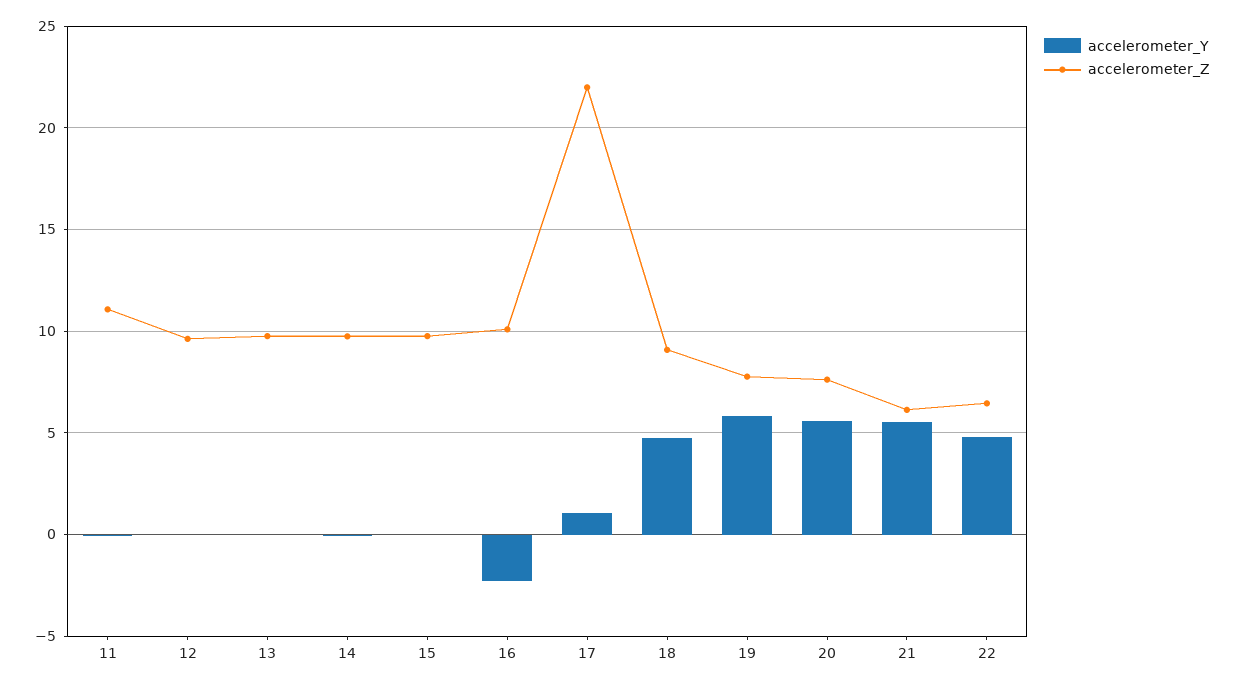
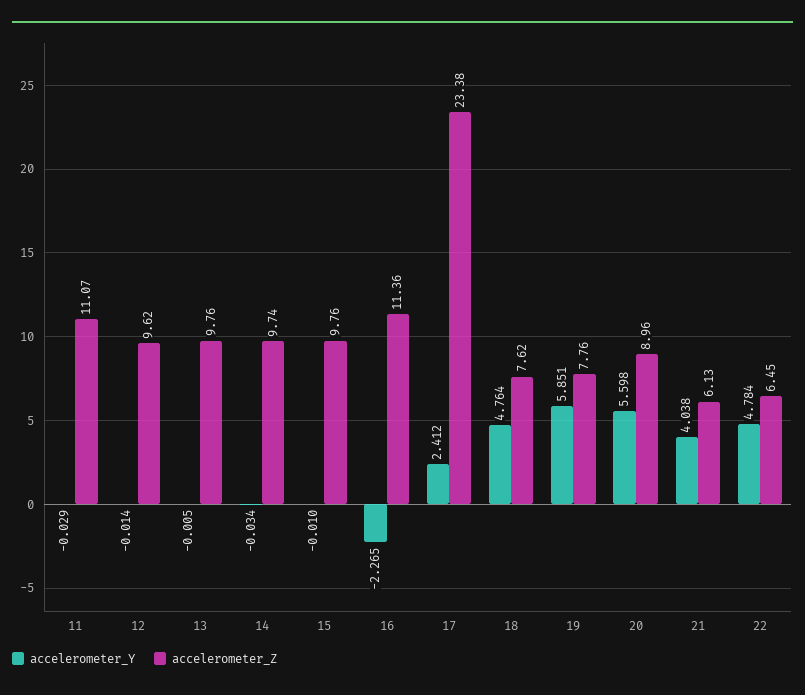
accelerometer_Z, 16: 10 -> 11.36
accelerometer_Y, 17: 1 -> 2.412
accelerometer_Z, 17: 22 -> 23.38
accelerometer_Z, 18: 9 -> 7.62
accelerometer_Z, 20: 7.5 -> 8.96
accelerometer_Y, 21: 5.5 -> 4.038

